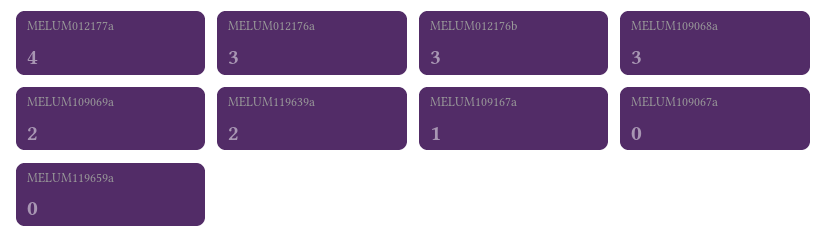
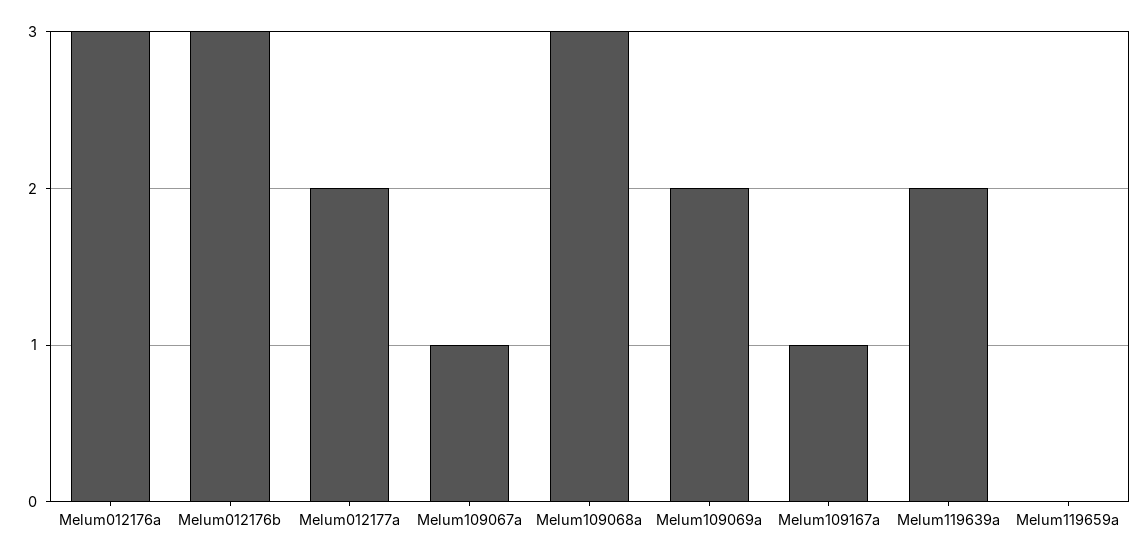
MELUM012177a: 4 -> 2
MELUM109067a: 0 -> 1

